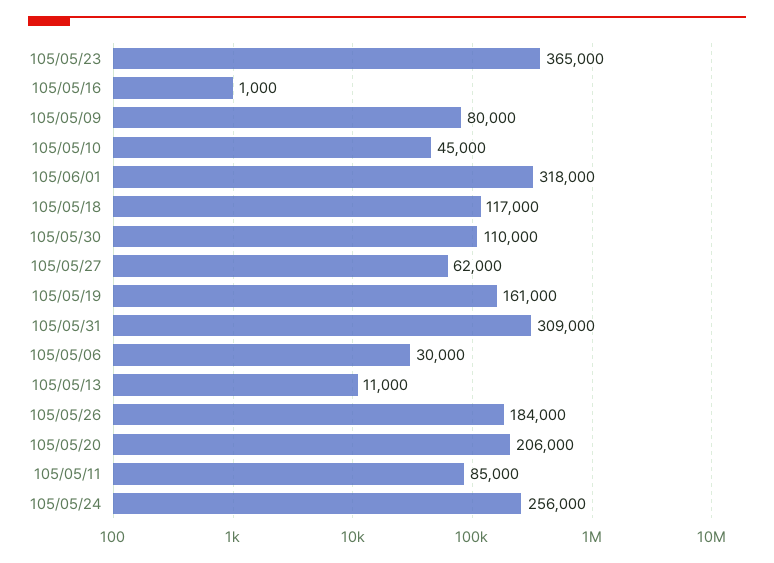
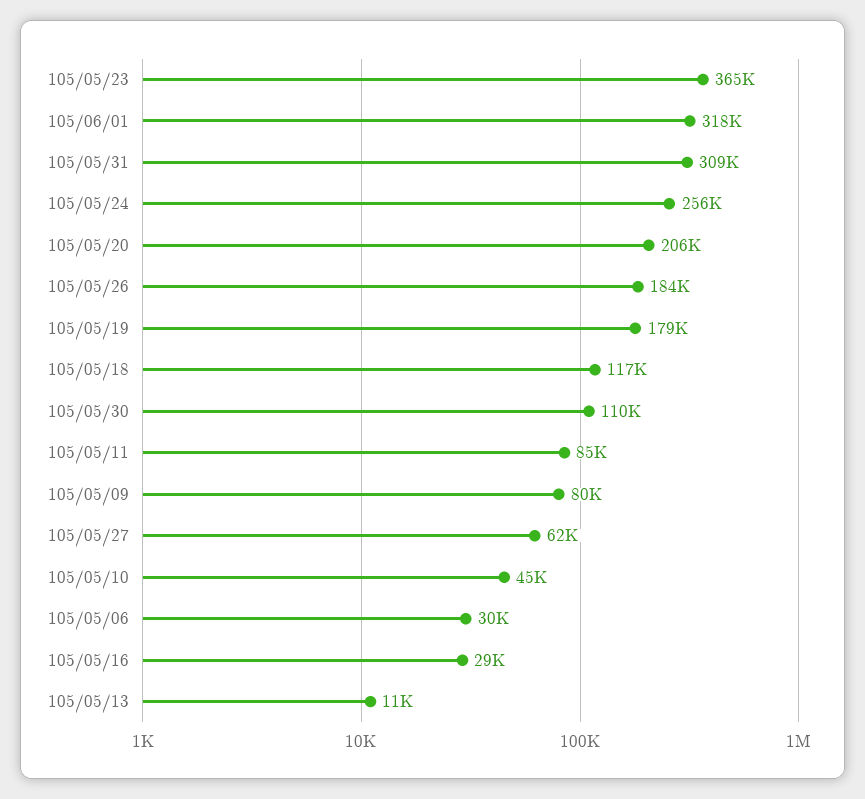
105/05/16: 1000 -> 29000
105/05/19: 161000 -> 179000

